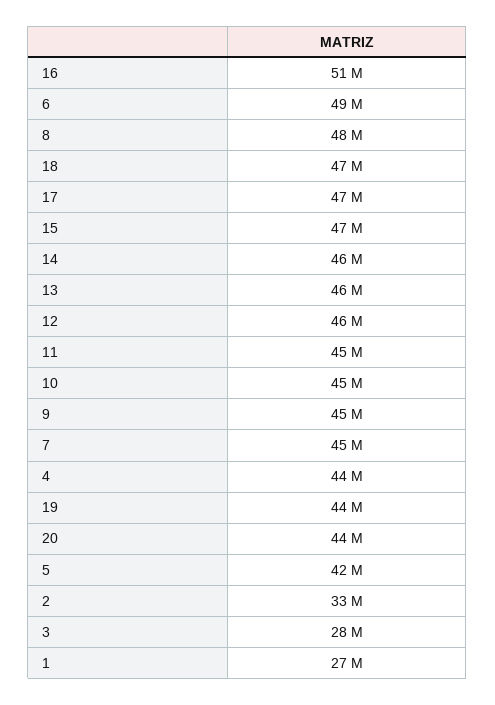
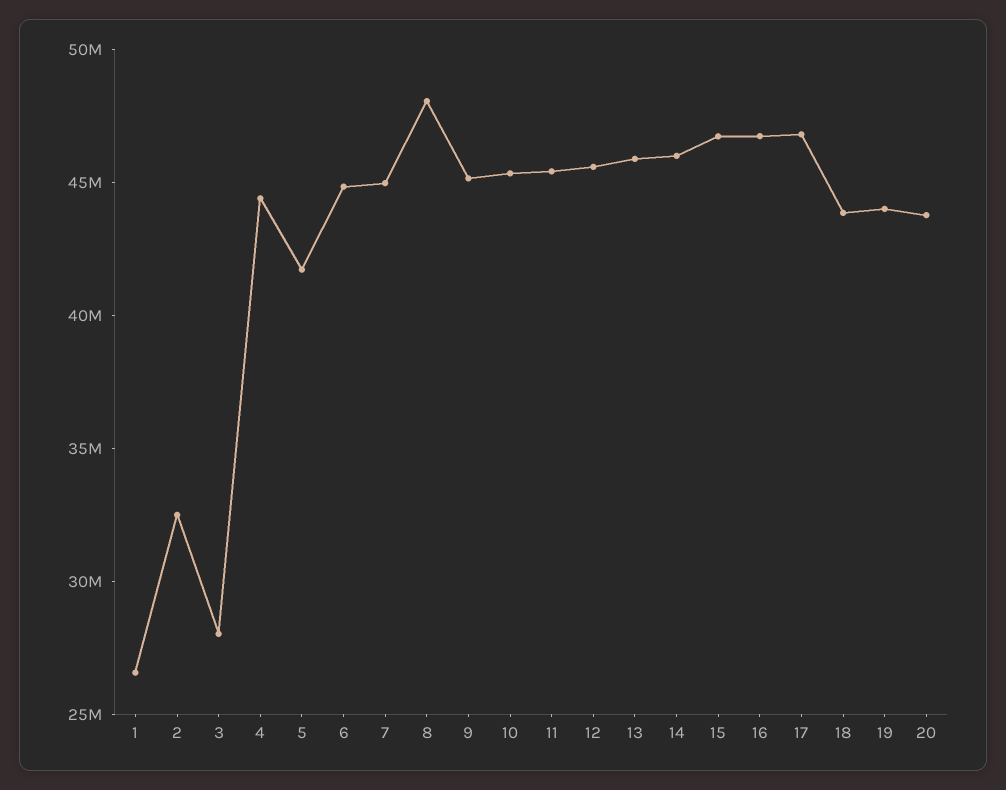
16: 51000000 -> 47000000
6: 49000000 -> 45000000
18: 47000000 -> 44000000

